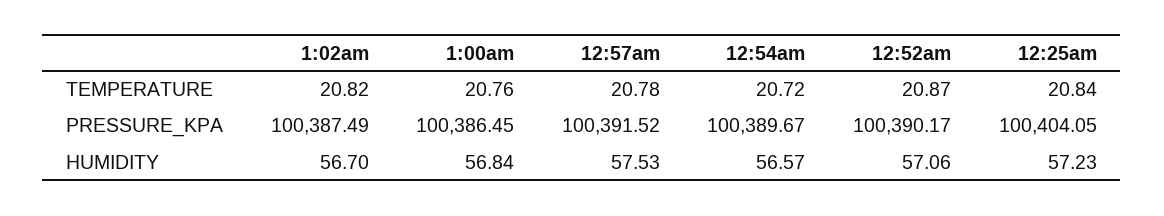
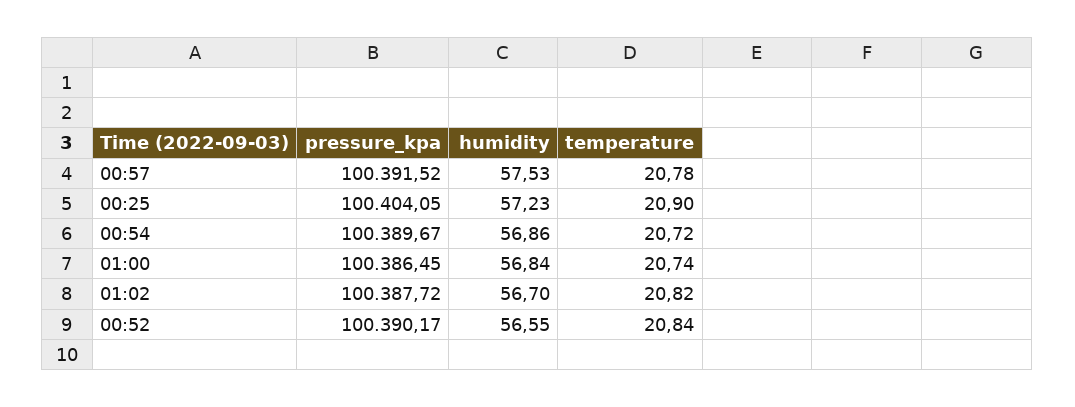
1:00am, TEMPERATURE: 20.76 -> 20.74
12:52am, TEMPERATURE: 20.87 -> 20.84
12:25am, TEMPERATURE: 20.84 -> 20.9
1:02am, PRESSURE_KPA: 100387.49 -> 100387.72
12:54am, HUMIDITY: 56.57 -> 56.86
12:52am, HUMIDITY: 57.06 -> 56.55

